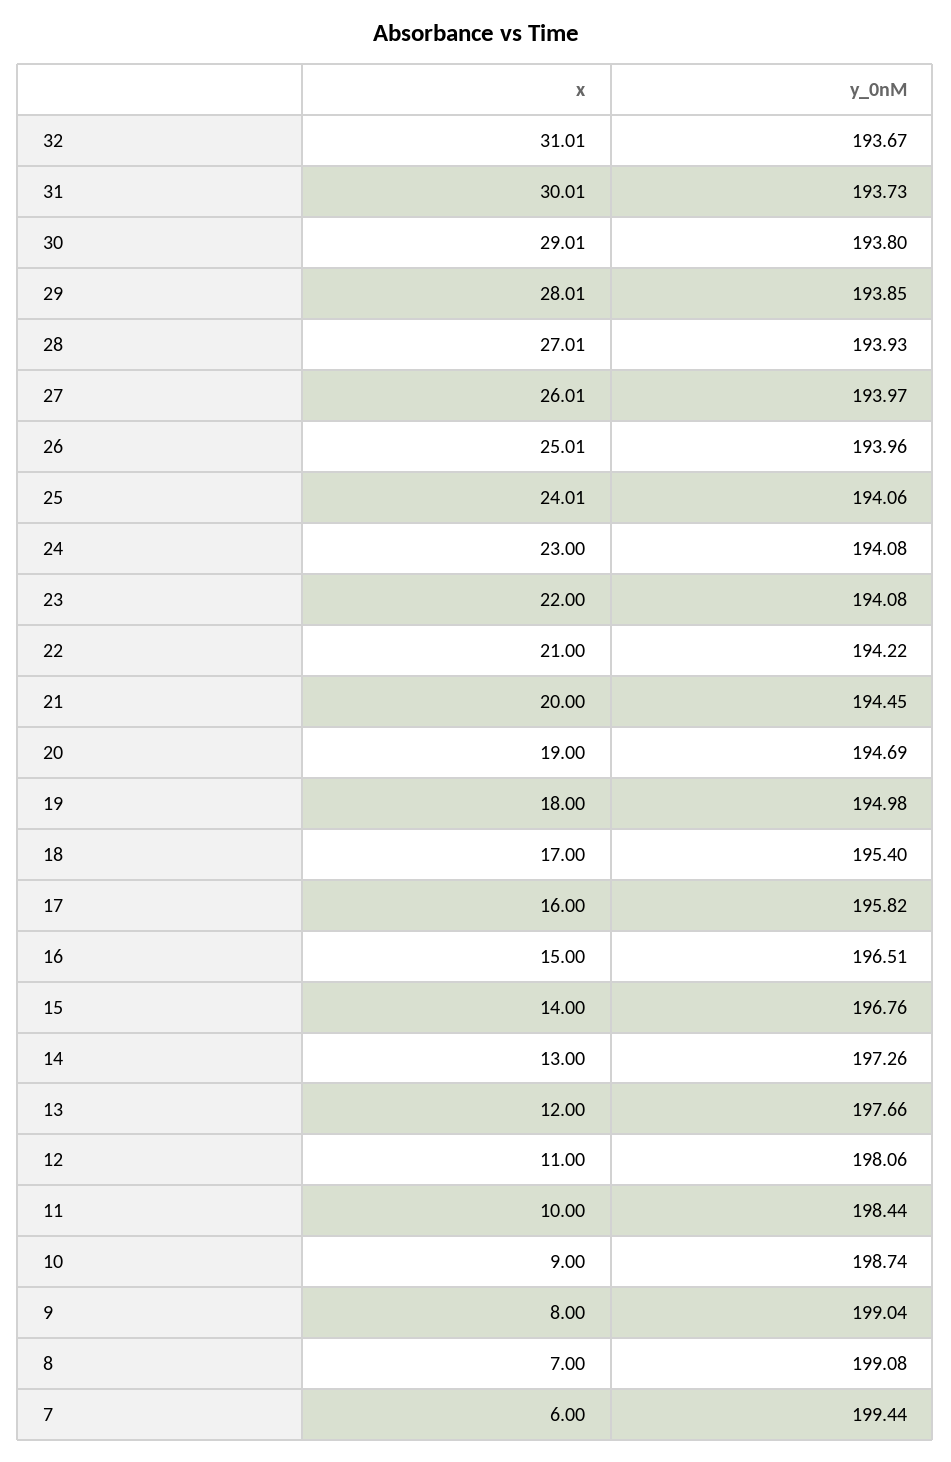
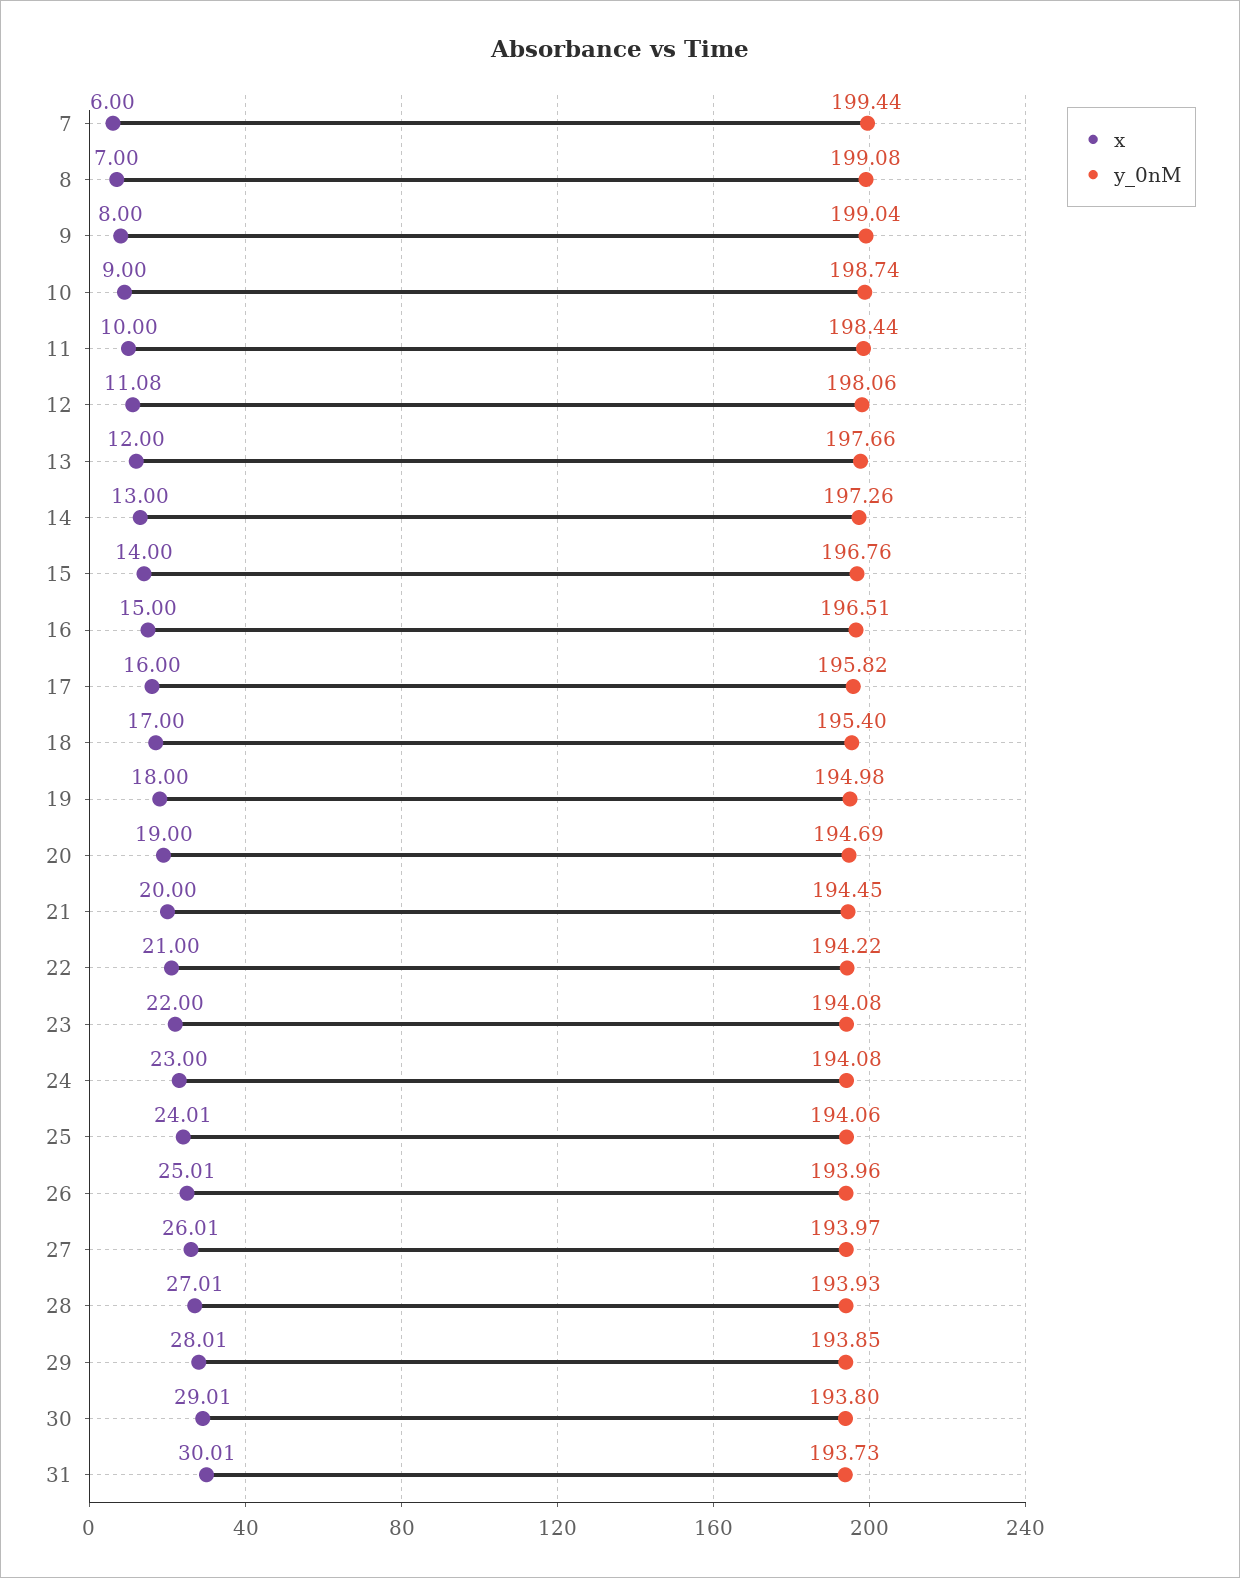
x, 32: 31.01 -> none
y_0nM, 32: 193.67 -> none
x, 12: 11 -> 11.08

